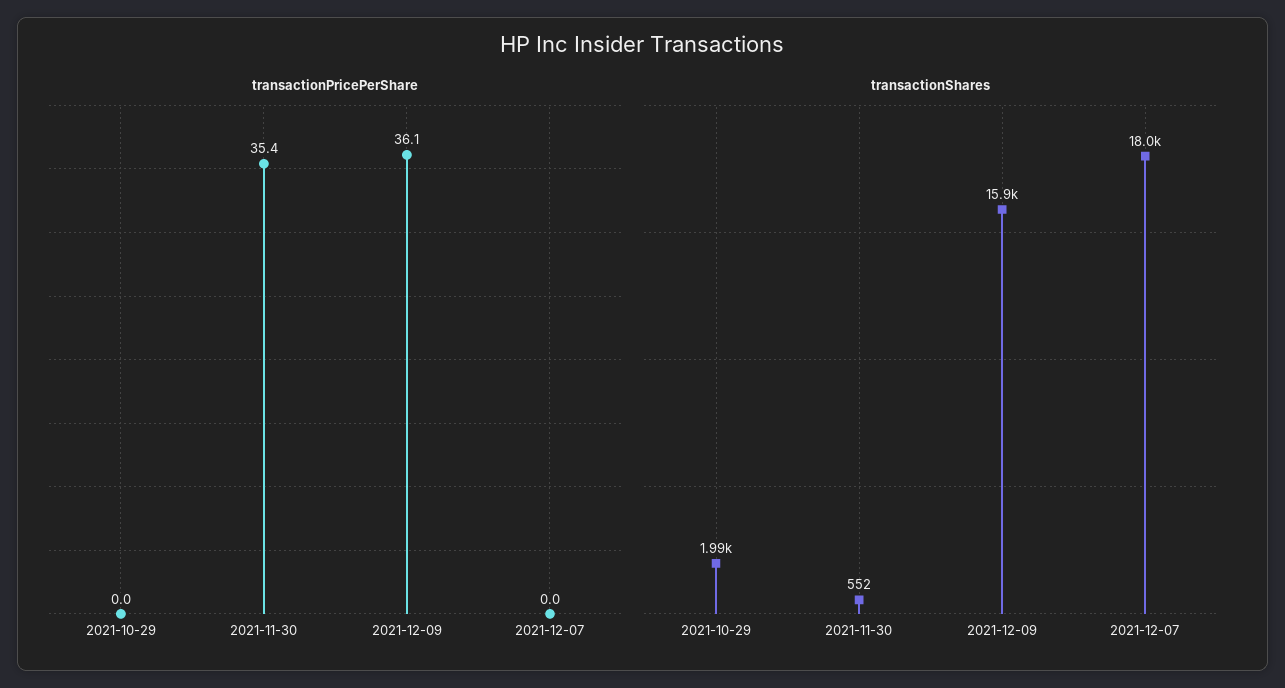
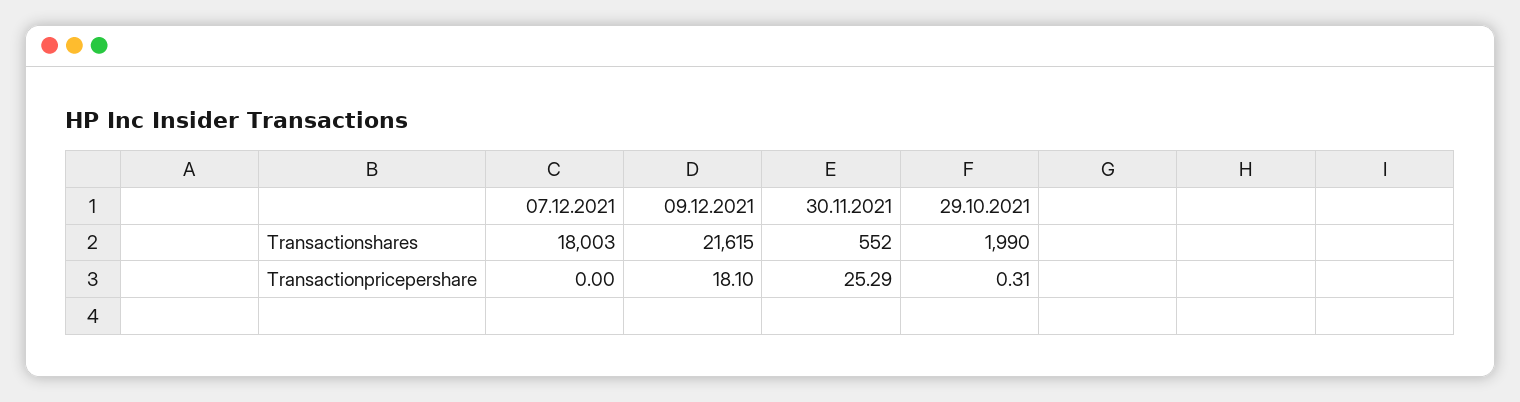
transactionPricePerShare, 2021-10-29: 0 -> 0.31
transactionPricePerShare, 2021-11-30: 35.4 -> 25.29
transactionPricePerShare, 2021-12-09: 36.1 -> 18.1
transactionShares, 2021-12-09: 15900 -> 21615

